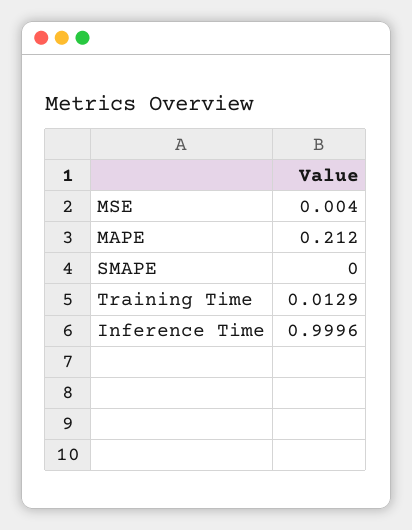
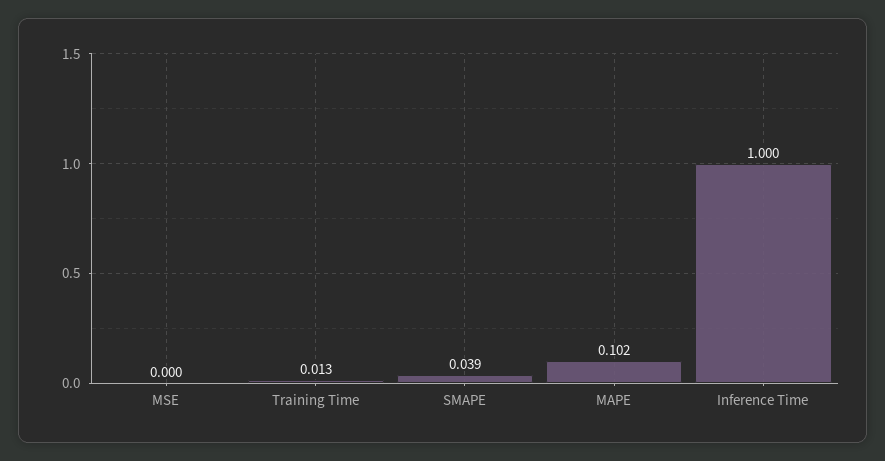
MSE: 0.004 -> 0
MAPE: 0.212 -> 0.102
SMAPE: 0 -> 0.039

